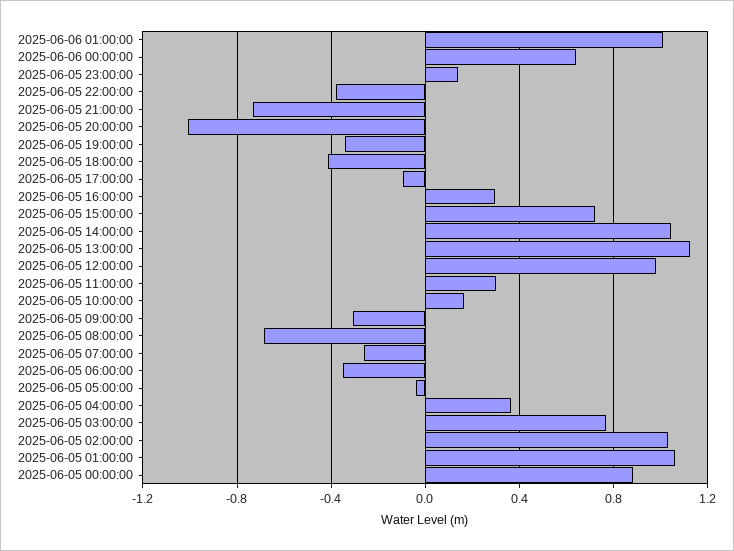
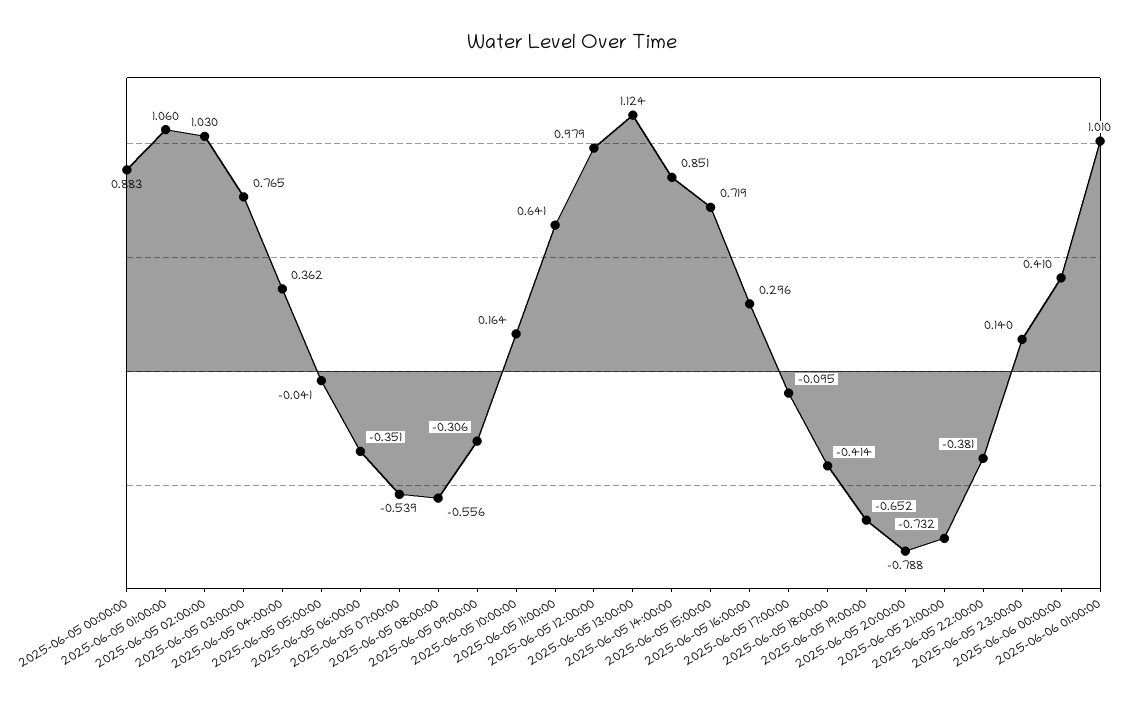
2025-06-06 00:00:00: 0.65 -> 0.41
2025-06-05 20:00:00: -1 -> -0.788
2025-06-05 19:00:00: -0.35 -> -0.652
2025-06-05 14:00:00: 1.05 -> 0.851
2025-06-05 11:00:00: 0.3 -> 0.641
2025-06-05 08:00:00: -0.7 -> -0.556
2025-06-05 07:00:00: -0.25 -> -0.539

